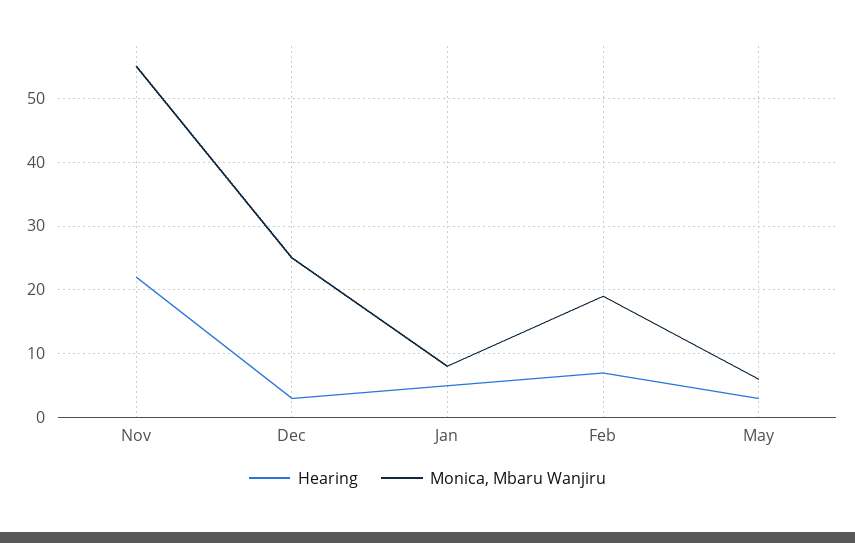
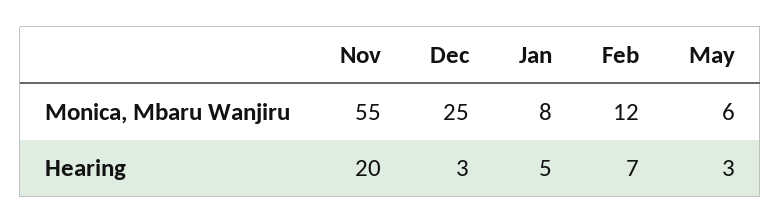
Hearing, Nov: 22 -> 20
Monica, Mbaru Wanjiru, Feb: 19 -> 12

